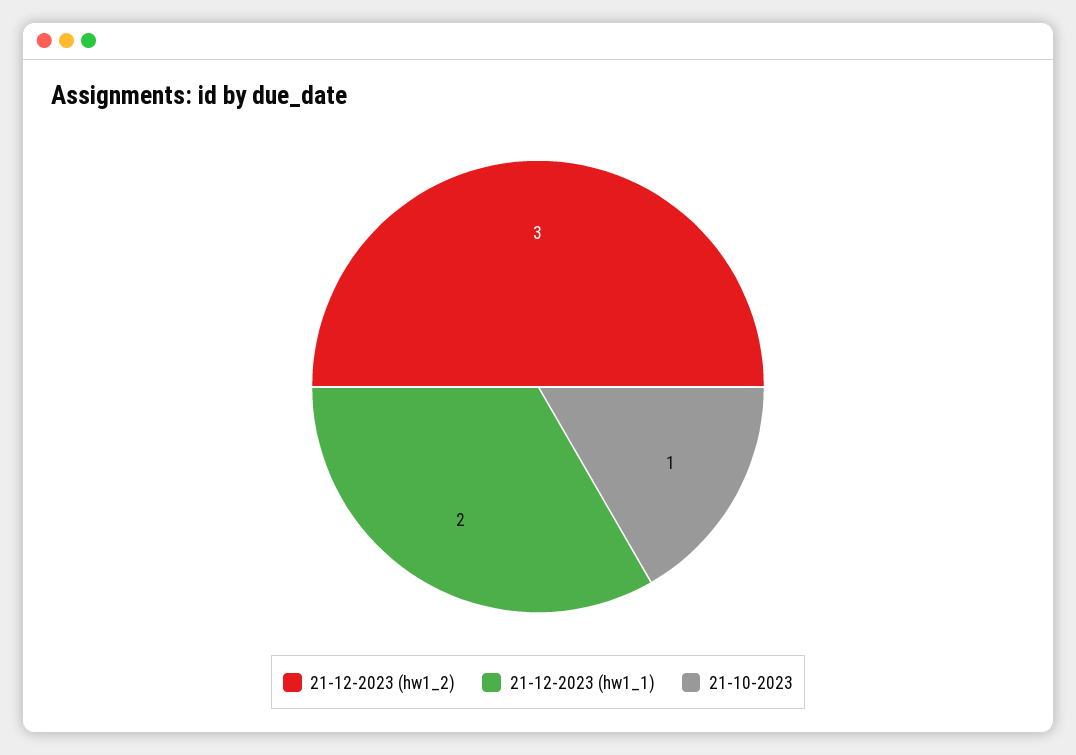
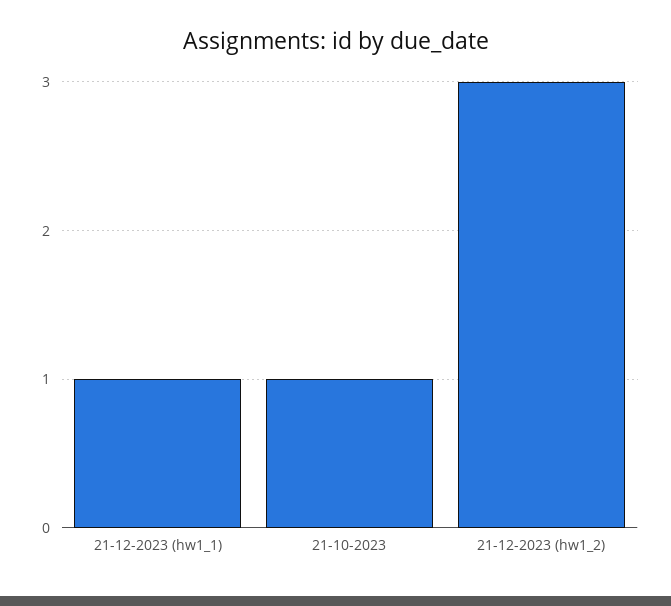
21-12-2023 (hw1_1): 2 -> 1

